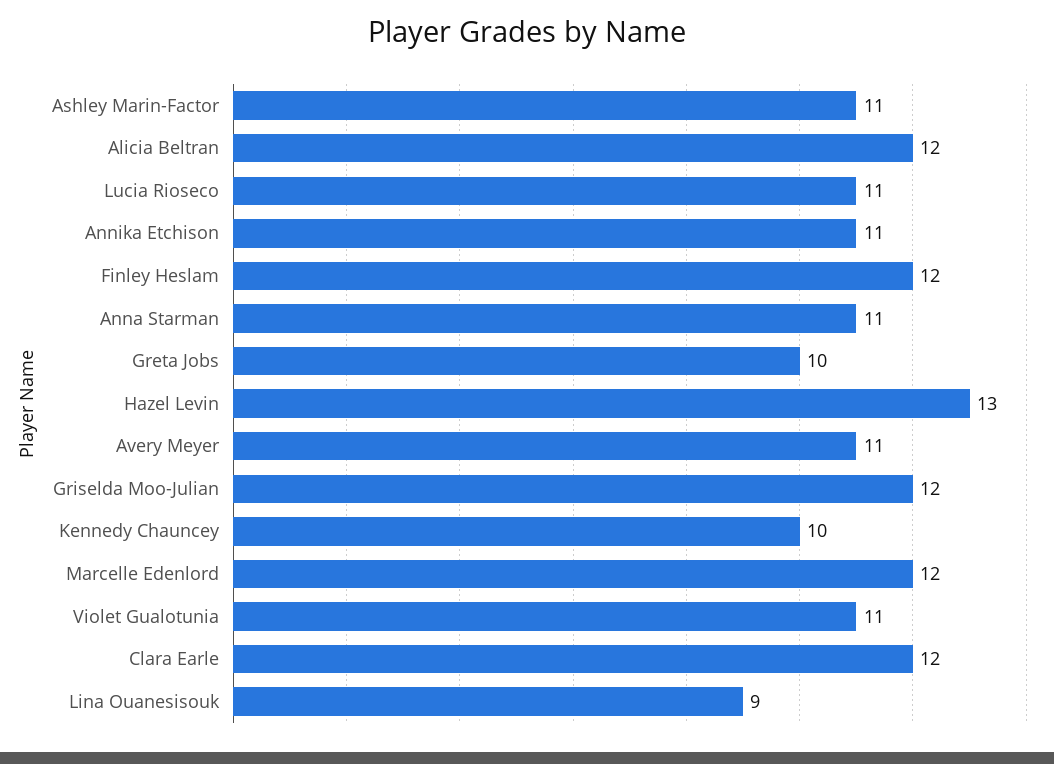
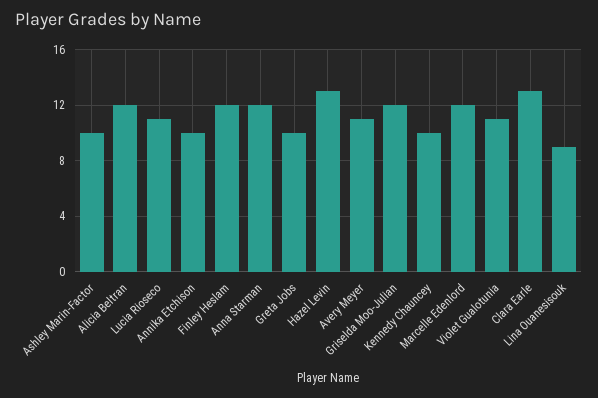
Ashley Marin-Factor: 11 -> 10
Annika Etchison: 11 -> 10
Anna Starman: 11 -> 12
Clara Earle: 12 -> 13

